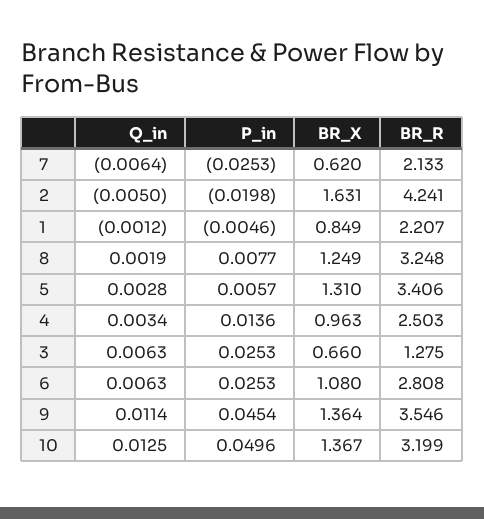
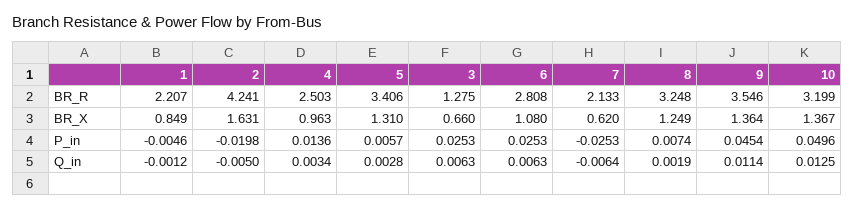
P_in, 8: 0.0077 -> 0.0074

